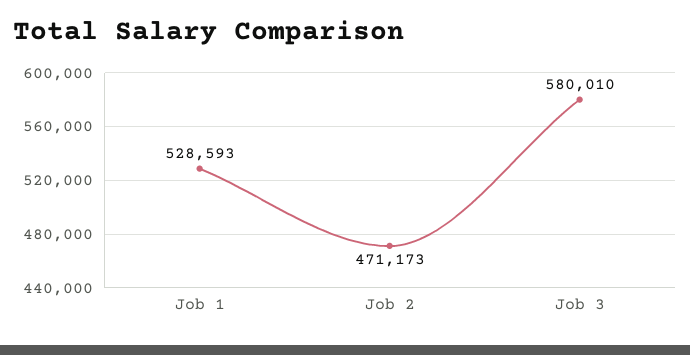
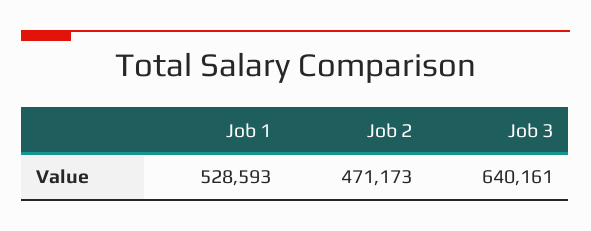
Job 3: 580010 -> 640161

